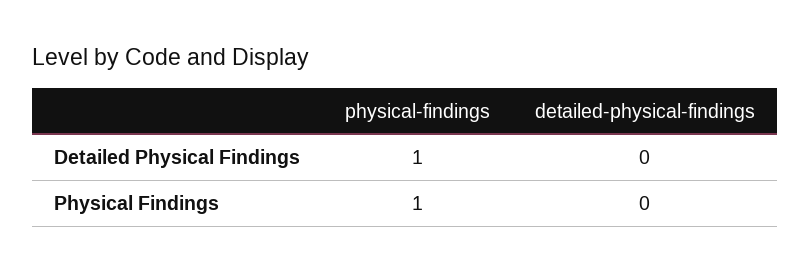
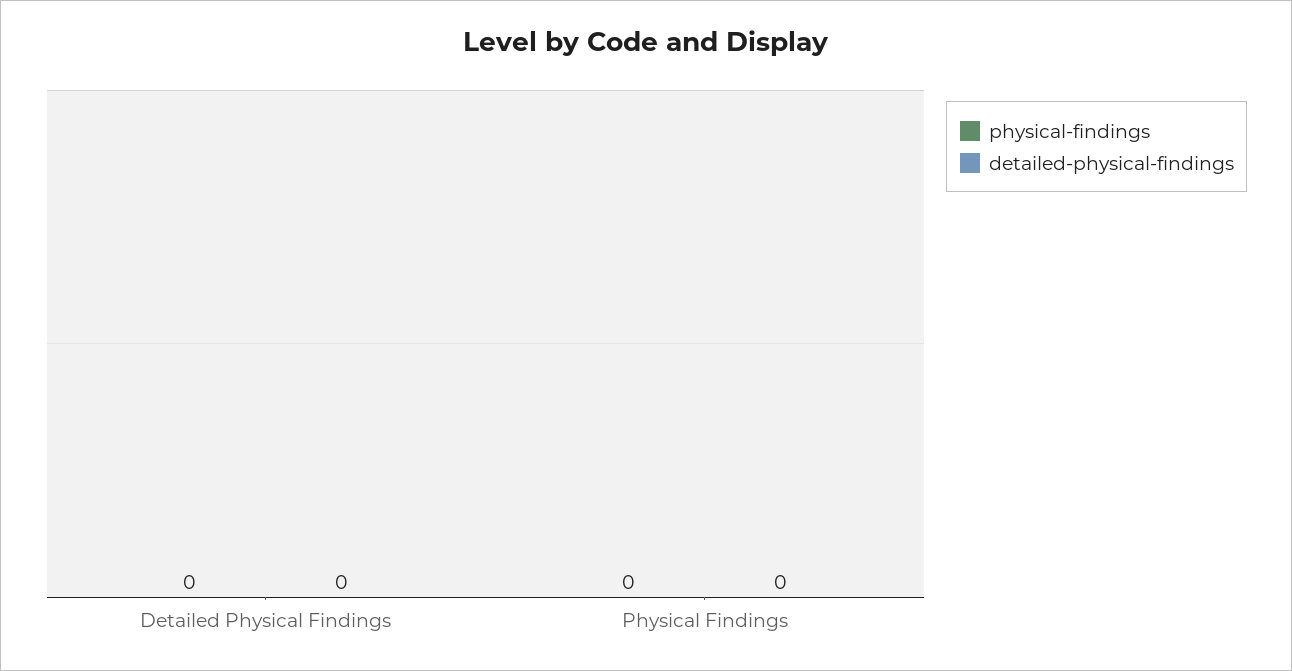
physical-findings, Detailed Physical Findings: 1 -> 0
physical-findings, Physical Findings: 1 -> 0

